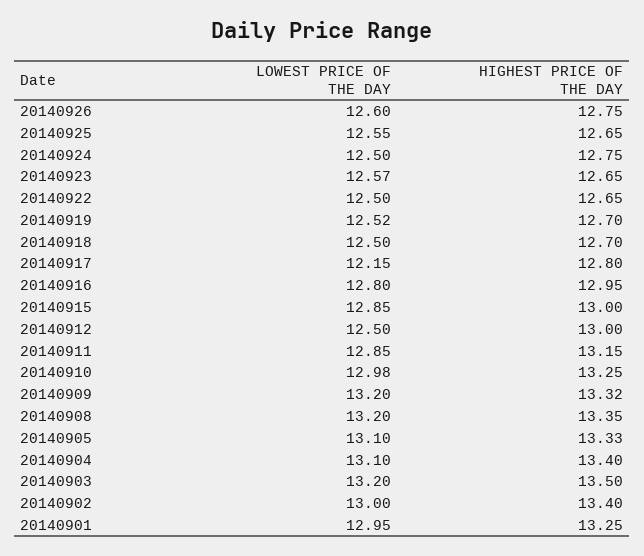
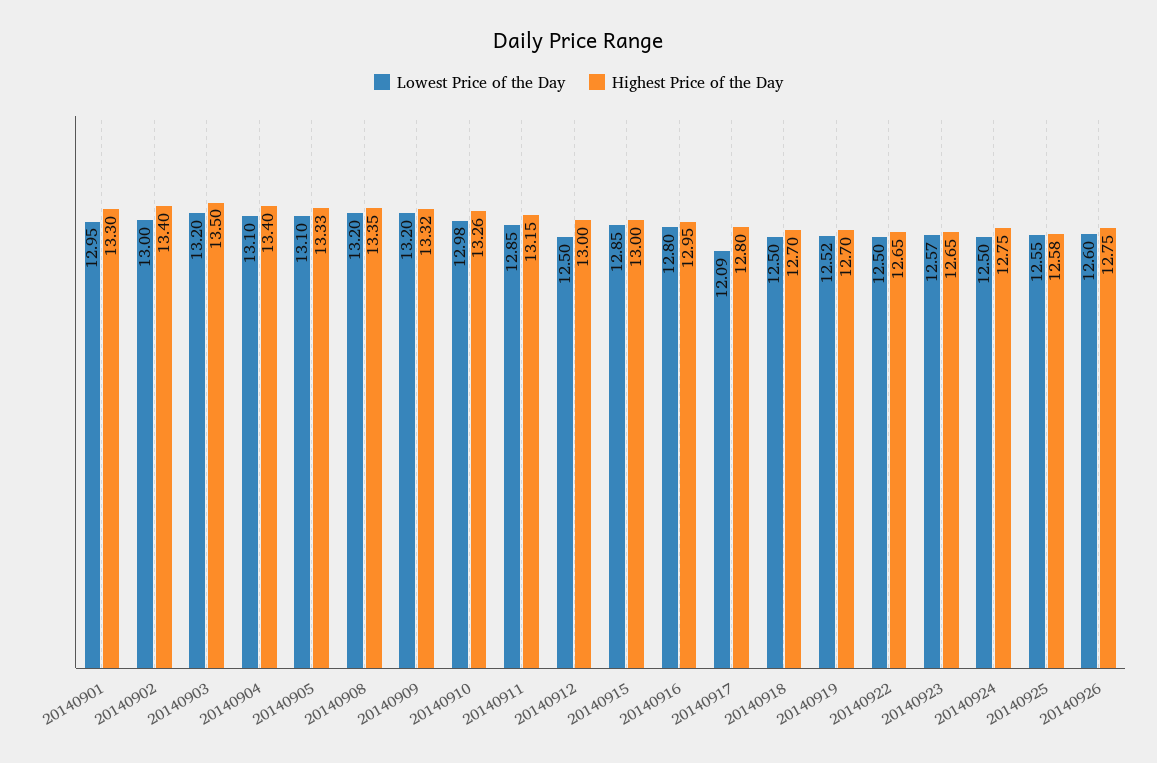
HIGHEST PRICE OF THE DAY, 20140925: 12.65 -> 12.58
LOWEST PRICE OF THE DAY, 20140917: 12.15 -> 12.09
HIGHEST PRICE OF THE DAY, 20140910: 13.25 -> 13.26
HIGHEST PRICE OF THE DAY, 20140901: 13.25 -> 13.3

